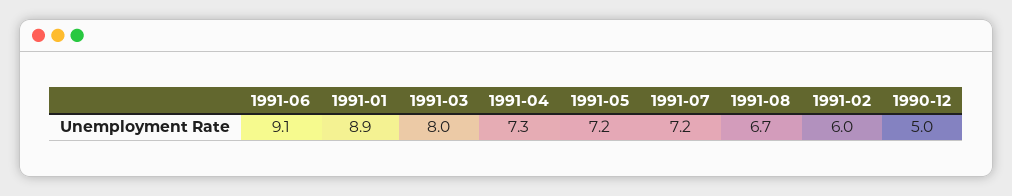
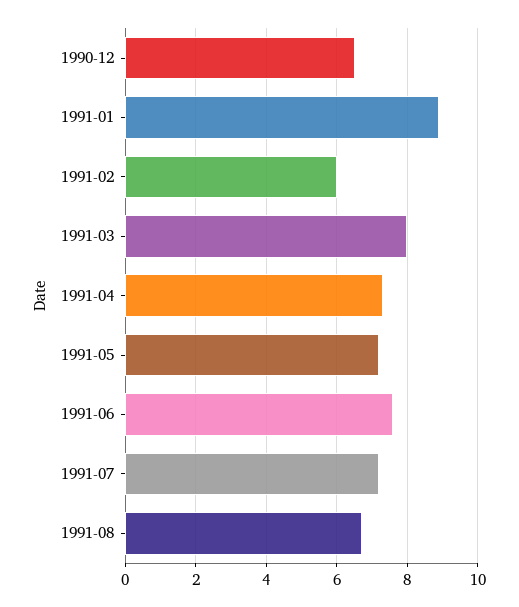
1991-06: 9.1 -> 7.5
1990-12: 5 -> 6.5

